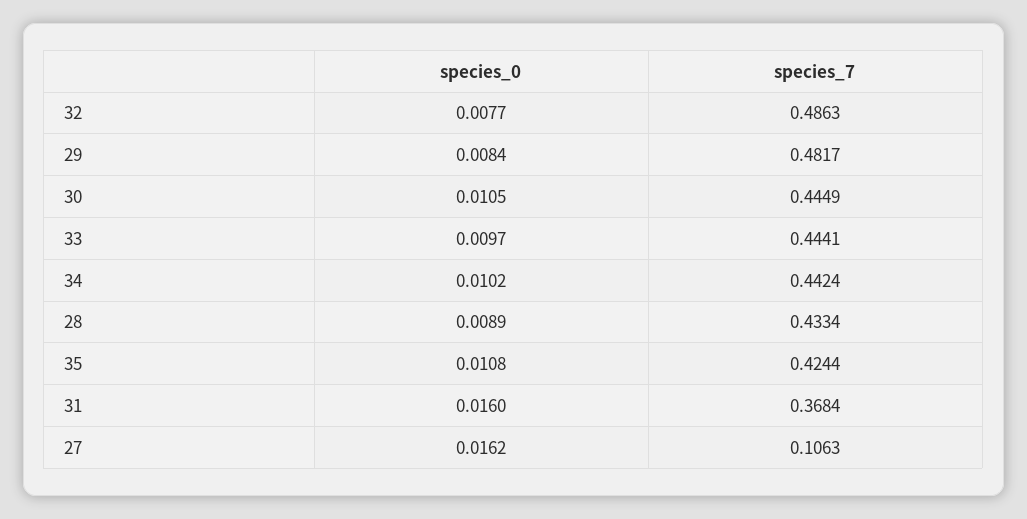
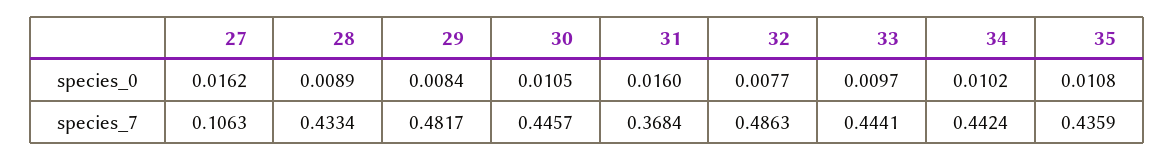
species_7, 30: 0.4449 -> 0.4457
species_7, 35: 0.4244 -> 0.4359

